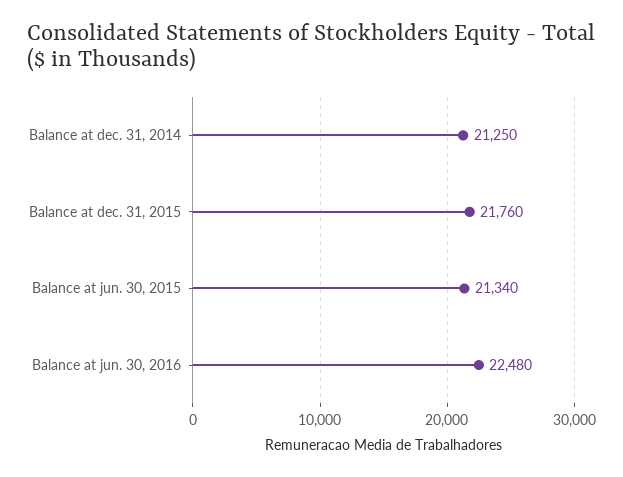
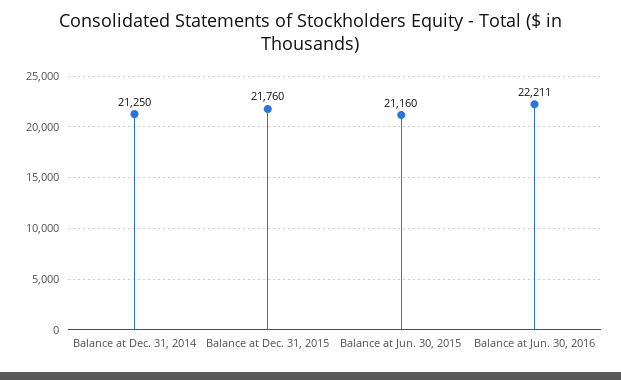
Balance at jun. 30, 2015: 21340 -> 21160
Balance at jun. 30, 2016: 22480 -> 22211

